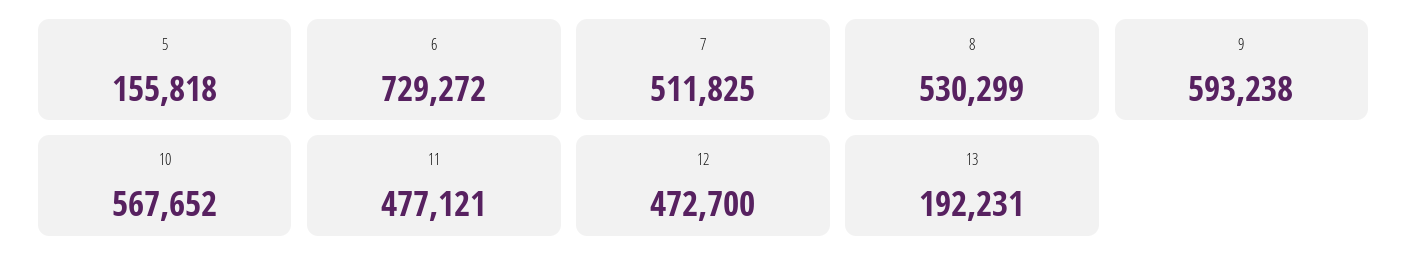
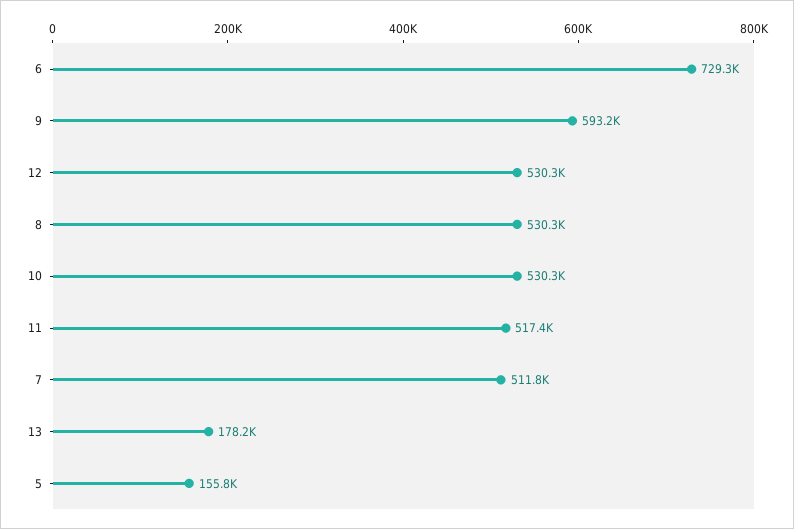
10: 567652 -> 530300
11: 477121 -> 517400
12: 472700 -> 530300
13: 192231 -> 178200

